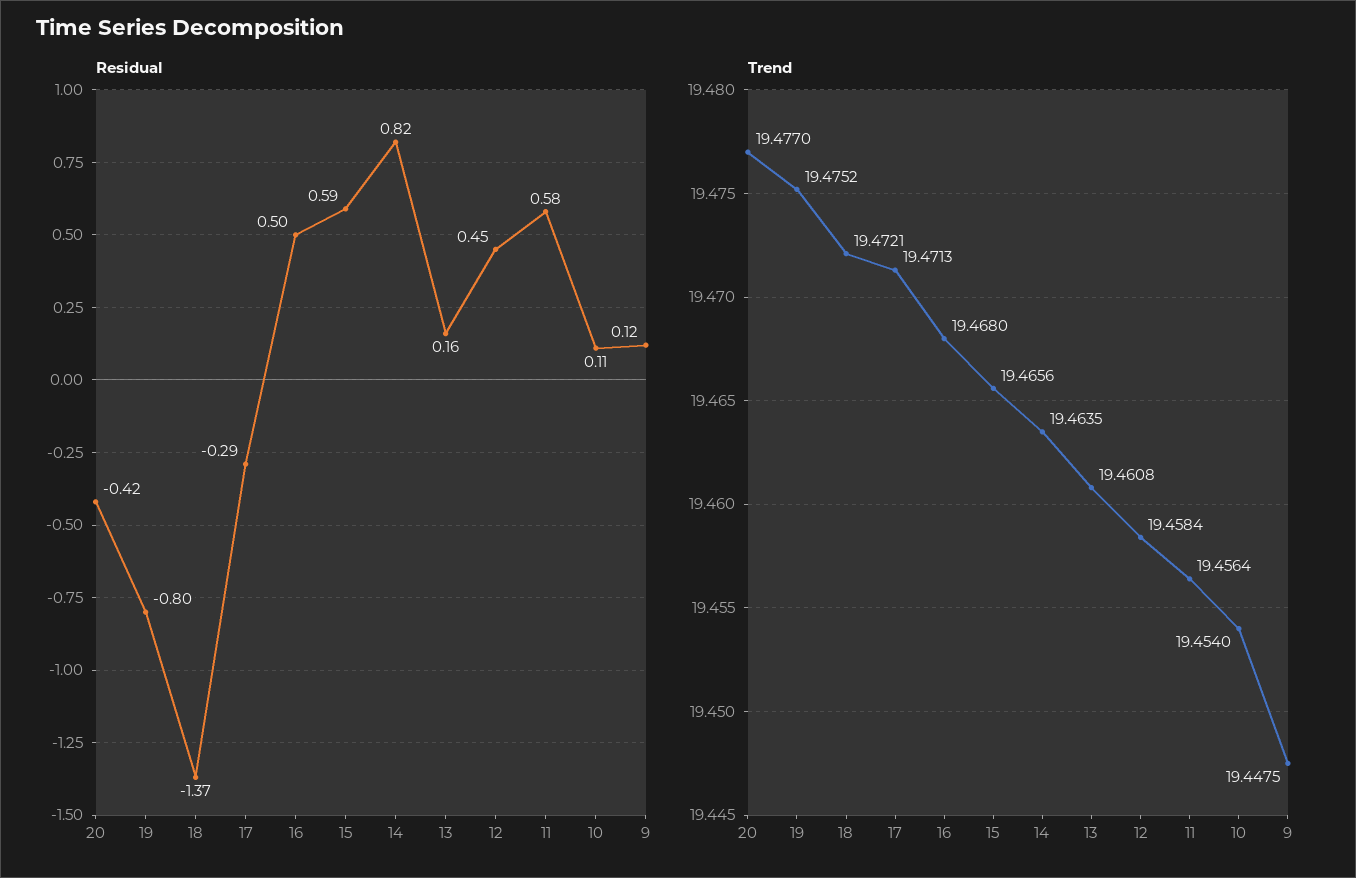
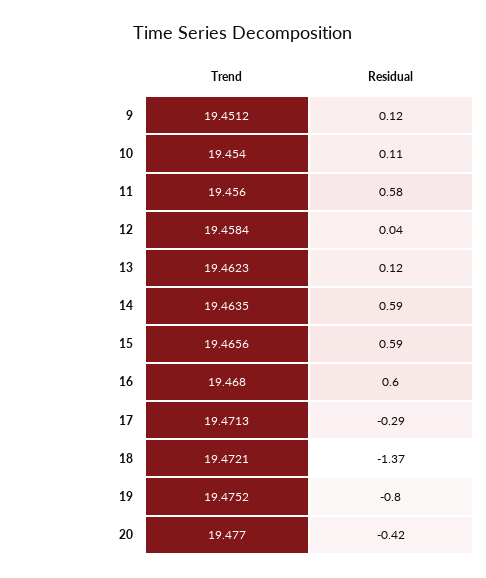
Residual, 16: 0.5 -> 0.6
Residual, 14: 0.82 -> 0.59
Residual, 13: 0.16 -> 0.12
Residual, 12: 0.45 -> 0.04
Trend, 13: 19.4608 -> 19.4623
Trend, 11: 19.4564 -> 19.456
Trend, 9: 19.4475 -> 19.4512

